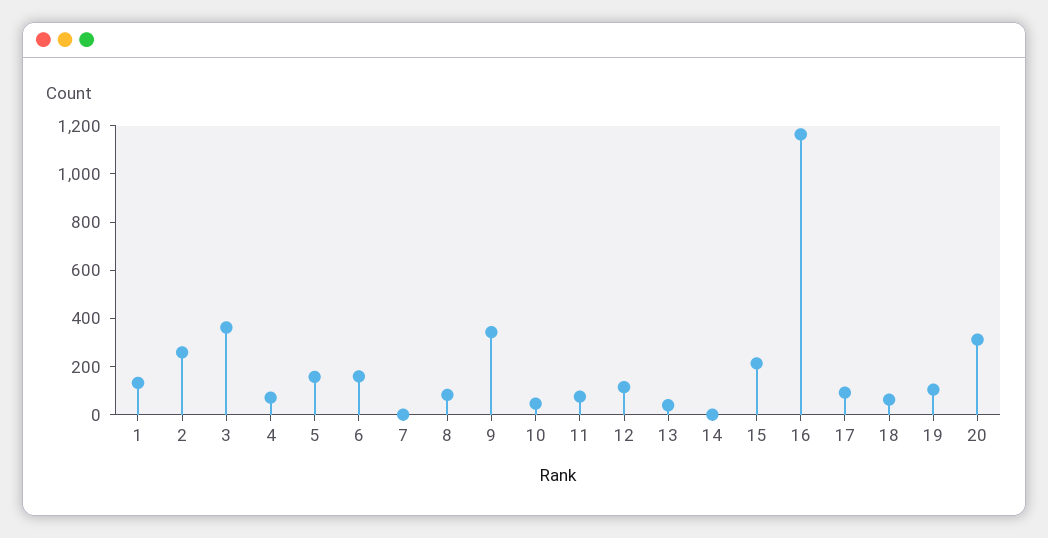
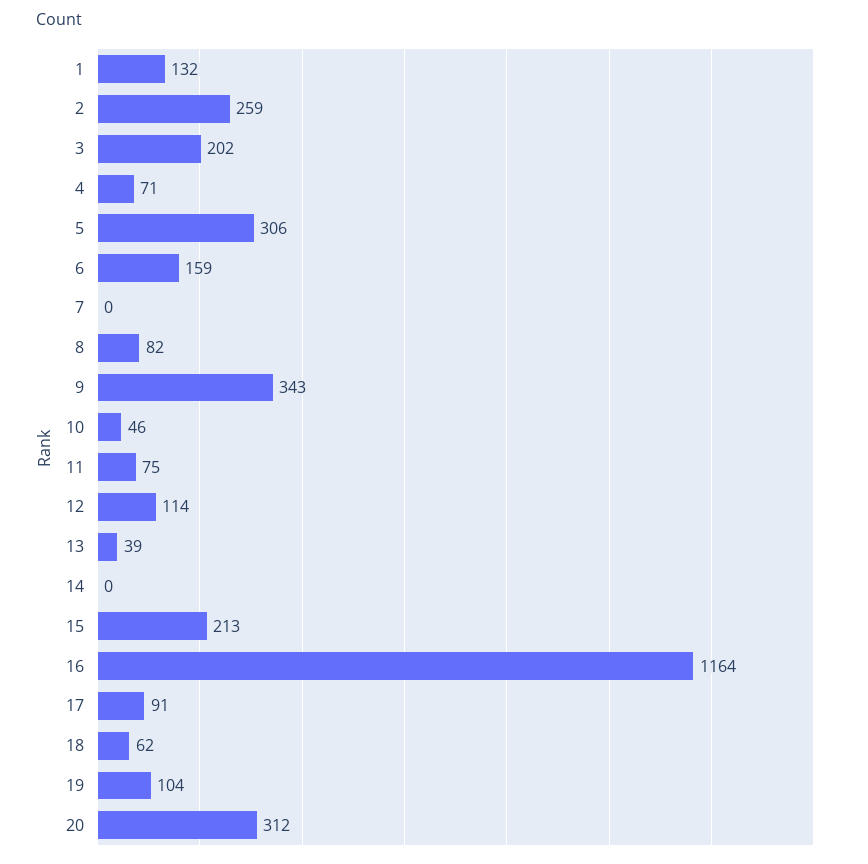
3: 350 -> 202
5: 150 -> 306

